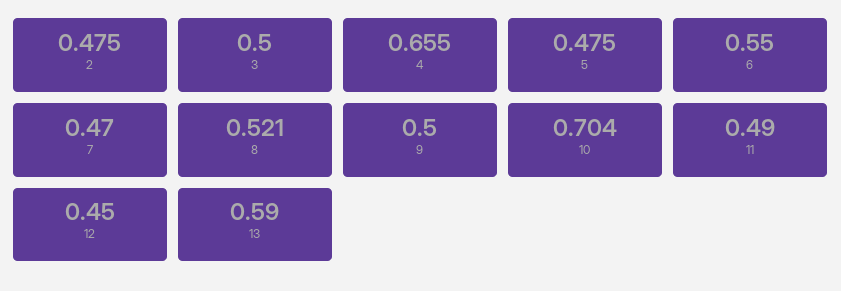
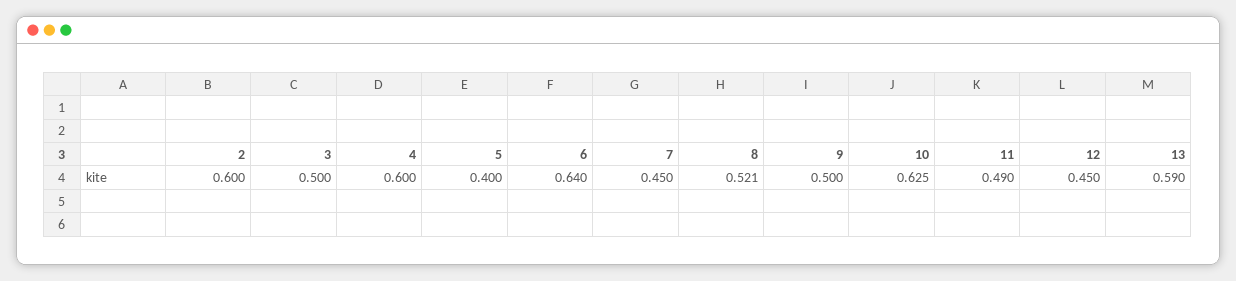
2: 0.475 -> 0.6
4: 0.655 -> 0.6
5: 0.475 -> 0.4
6: 0.55 -> 0.64
7: 0.47 -> 0.45
10: 0.704 -> 0.625

